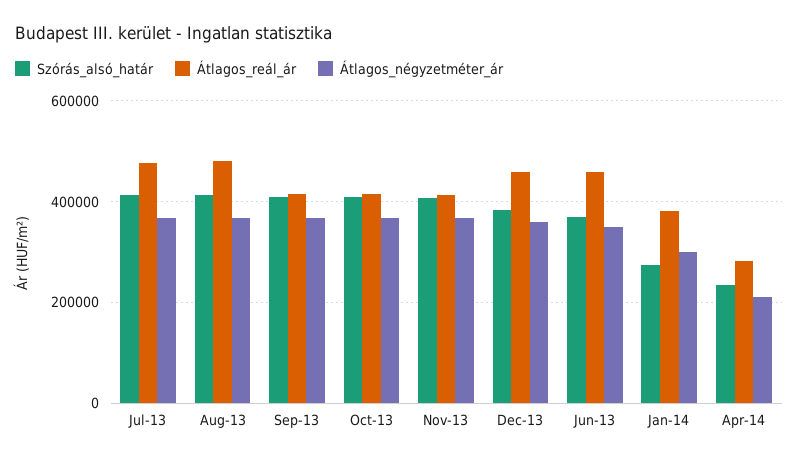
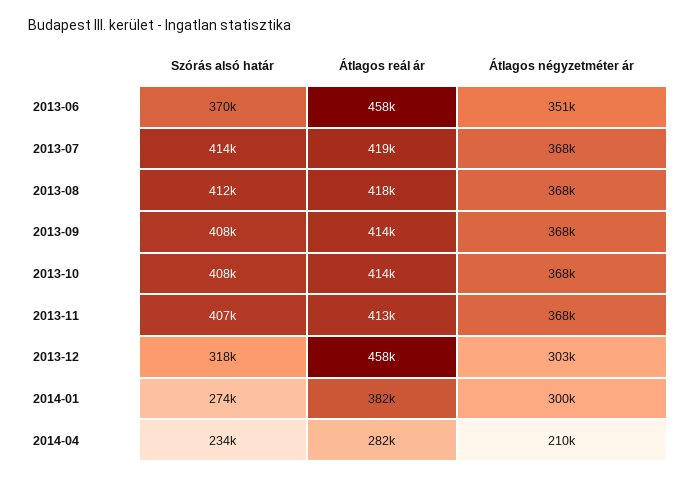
Átlagos_reál_ár, Jul-13: 480000 -> 419000
Átlagos_reál_ár, Aug-13: 480000 -> 418000
Szórás_alsó_határ, Dec-13: 380000 -> 318000
Átlagos_négyzetméter_ár, Dec-13: 360000 -> 303000

